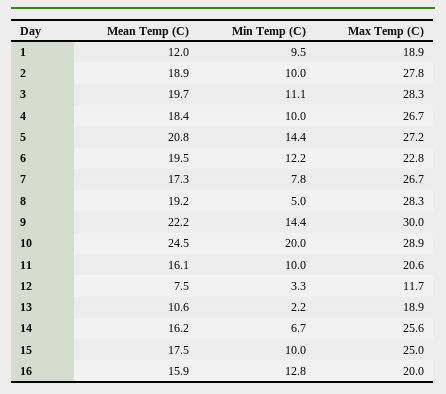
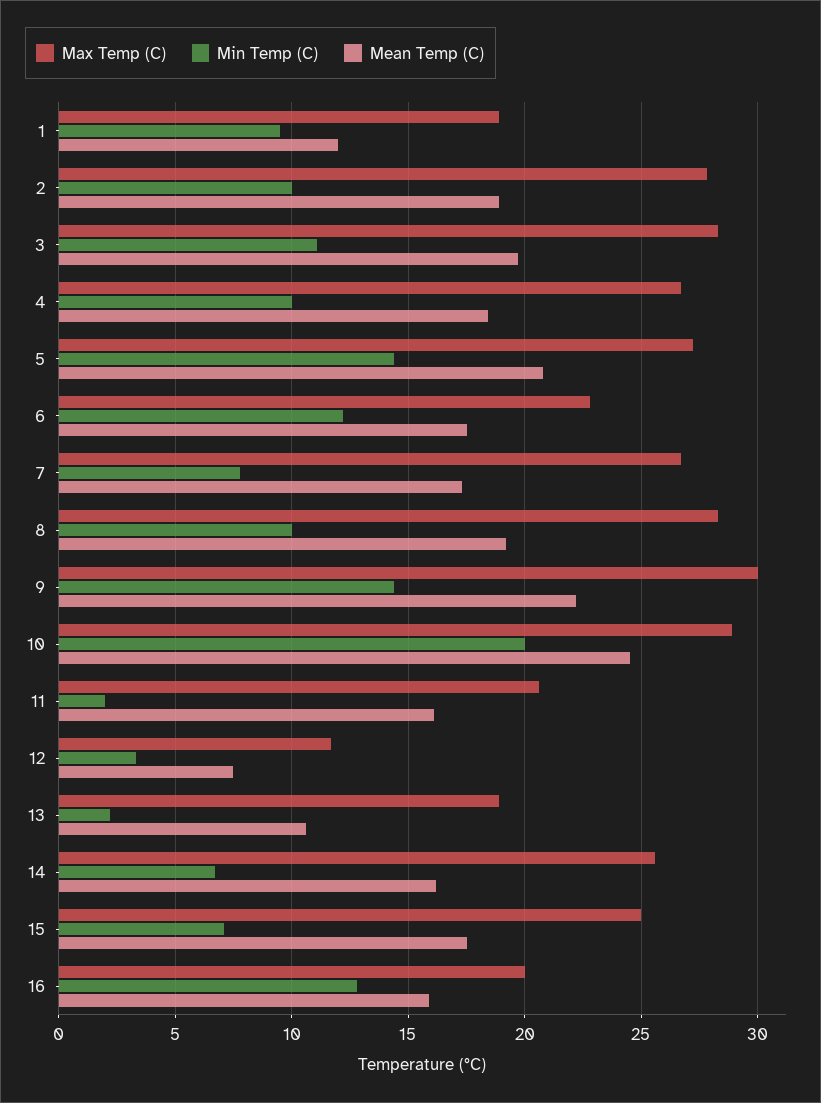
Mean Temp (C), 6: 19.5 -> 17.5
Min Temp (C), 8: 5 -> 10
Min Temp (C), 11: 10 -> 2
Min Temp (C), 15: 10 -> 7

